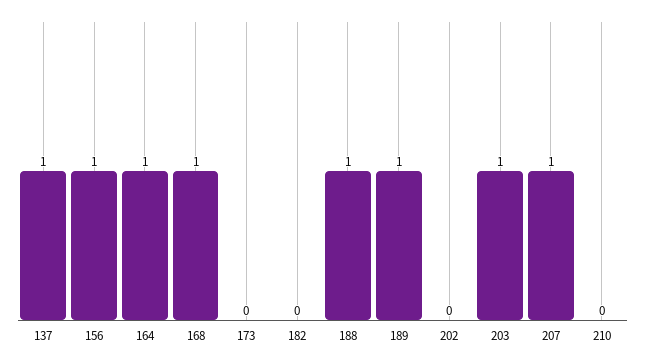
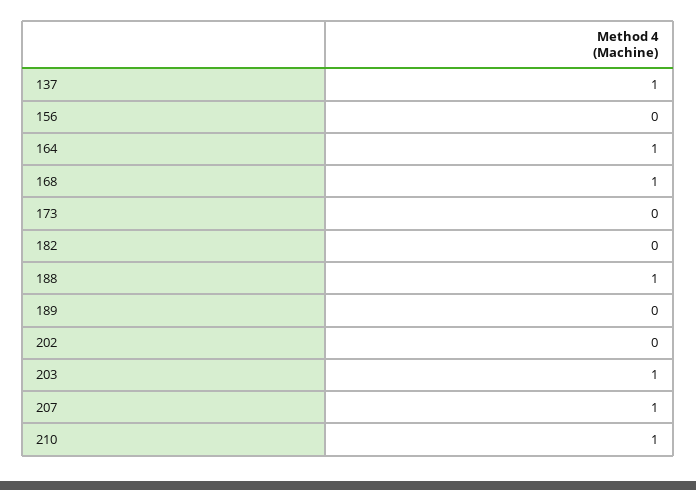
156: 1 -> 0
189: 1 -> 0
210: 0 -> 1

